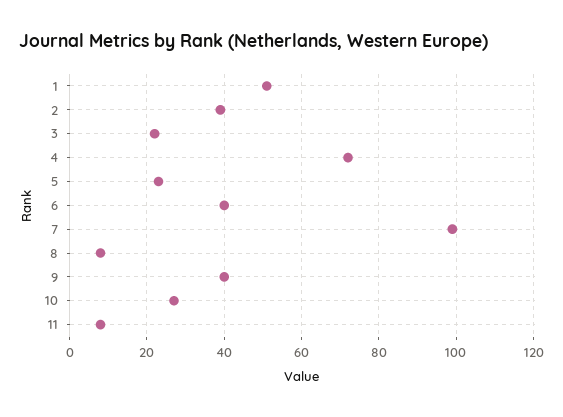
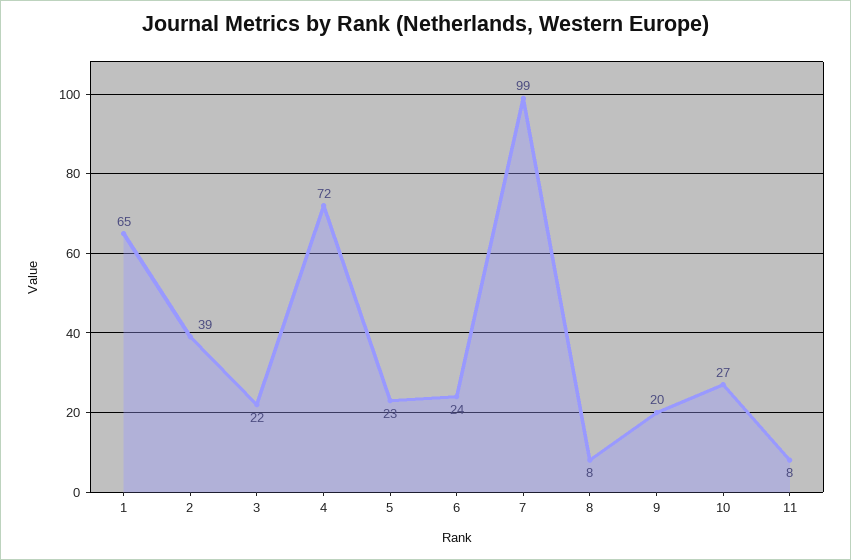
1: 50 -> 65
6: 40 -> 24
9: 40 -> 20

